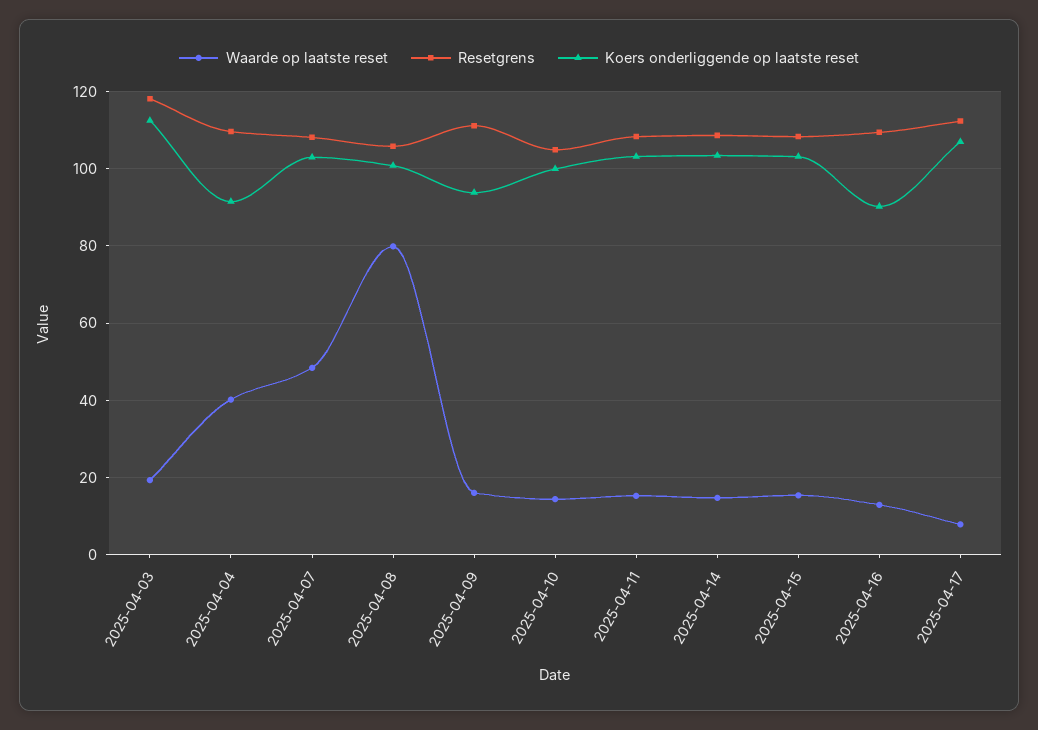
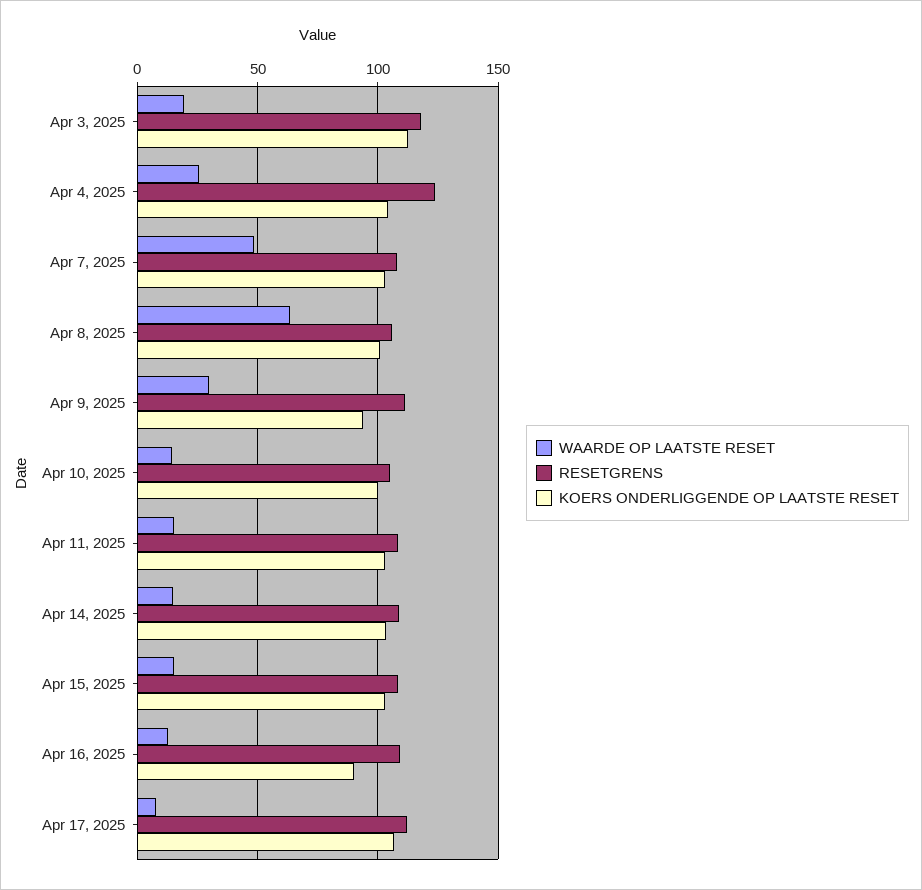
Waarde op laatste reset, 2025-04-04: 40 -> 25
Resetgrens, 2025-04-04: 110 -> 125
Koers onderliggende op laatste reset, 2025-04-04: 92 -> 105
Waarde op laatste reset, 2025-04-08: 80 -> 65
Waarde op laatste reset, 2025-04-09: 16 -> 30

